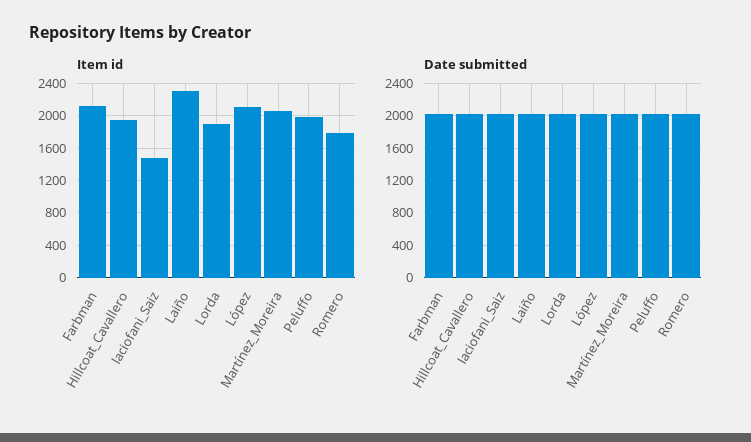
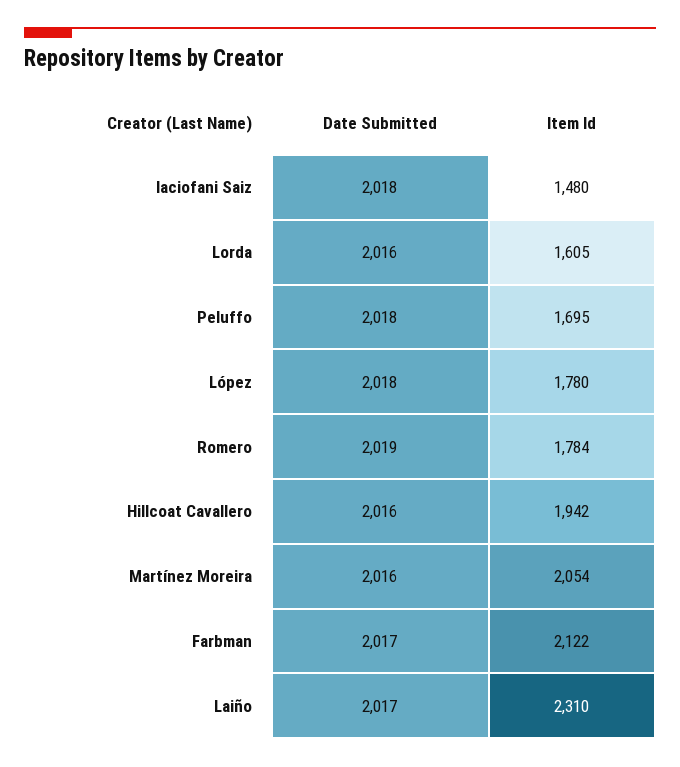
Item id, Lorda: 1900 -> 1605
Item id, López: 2100 -> 1780
Item id, Peluffo: 2000 -> 1695

